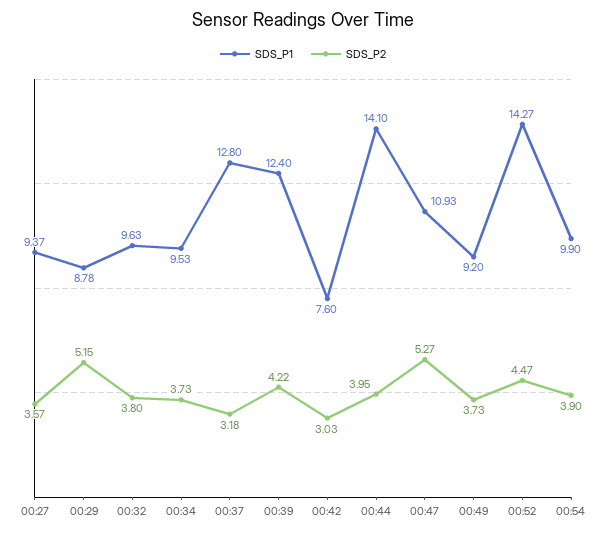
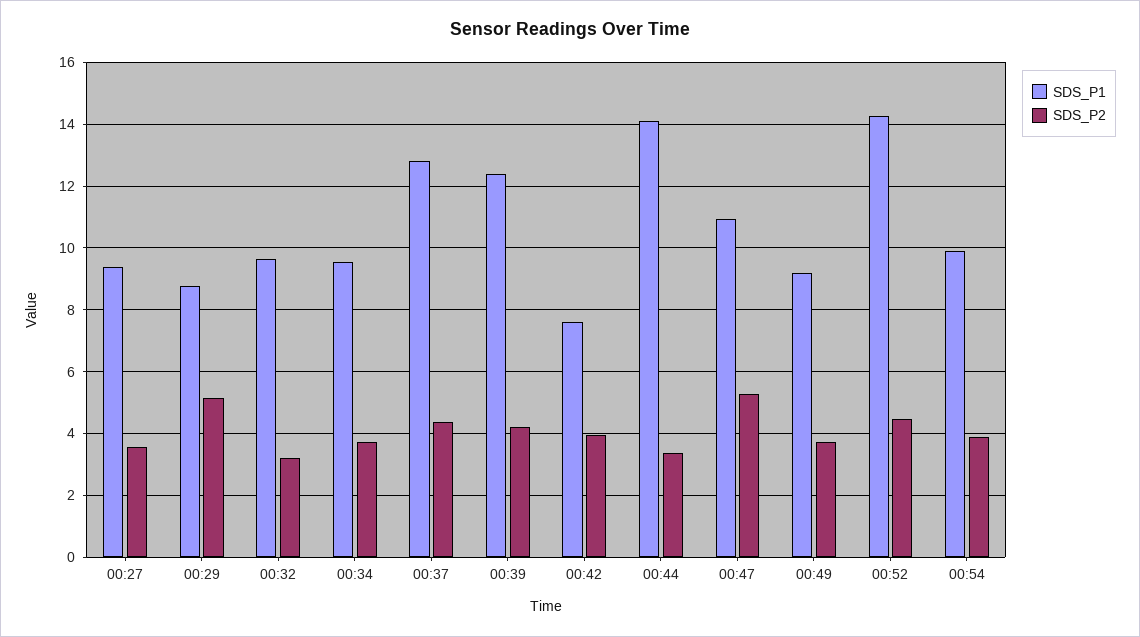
SDS_P2, 00:32: 3.8 -> 3.2
SDS_P2, 00:37: 3.18 -> 4.4
SDS_P2, 00:42: 3.03 -> 4
SDS_P2, 00:44: 3.95 -> 3.4

